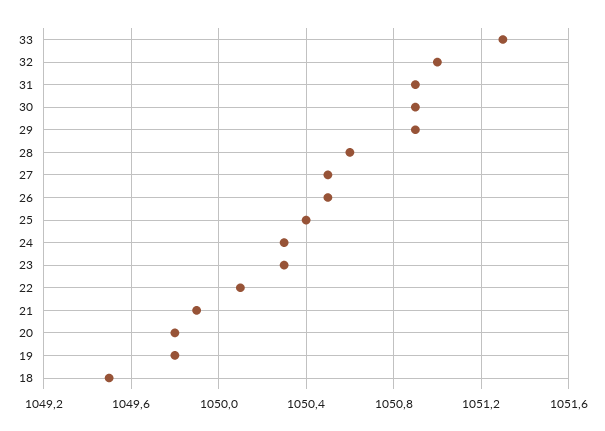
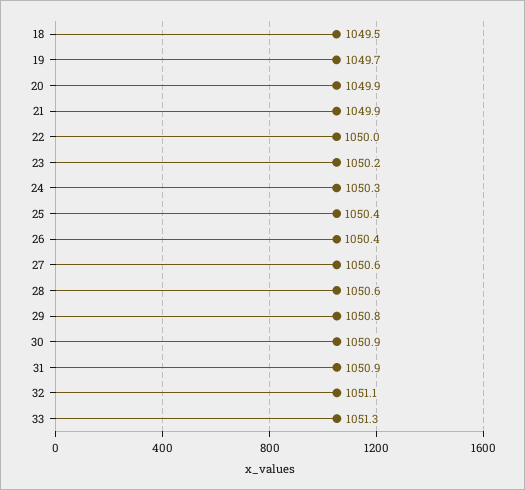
32: 1051 -> 1051.1
29: 1050.9 -> 1050.8
27: 1050.5 -> 1050.6
26: 1050.5 -> 1050.4
23: 1050.3 -> 1050.2
22: 1050.1 -> 1050
20: 1049.8 -> 1049.9
19: 1049.8 -> 1049.7

